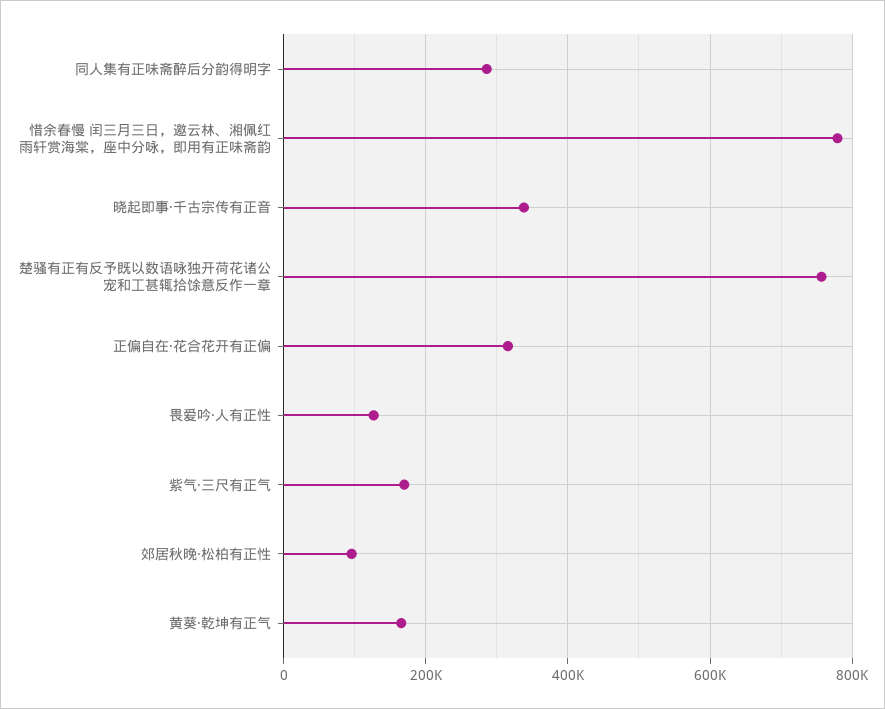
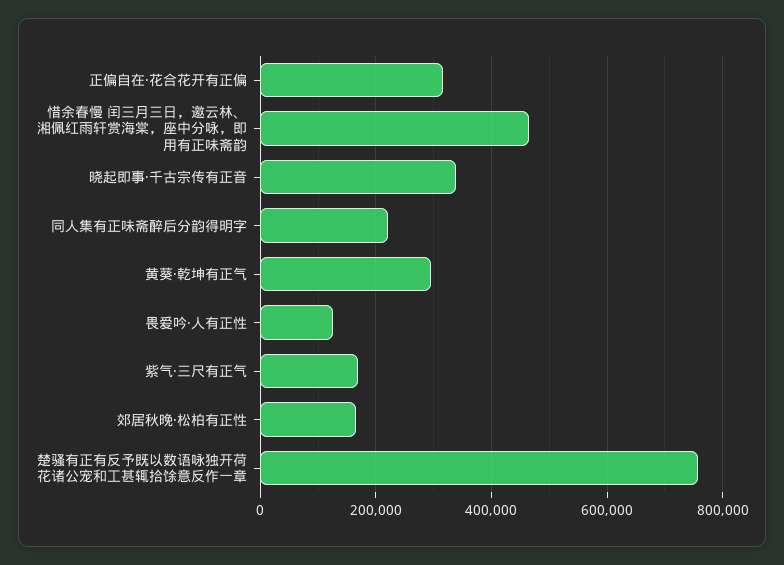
同人集有正味斋醉后分韵得明字: 280000 -> 220000
惜余春慢 闰三月三日，邀云林、湘佩红雨轩赏海棠，座中分咏，即用有正味斋韵: 780000 -> 460000
郊居秋晚·松柏有正性: 100000 -> 160000
黄葵·乾坤有正气: 160000 -> 300000

